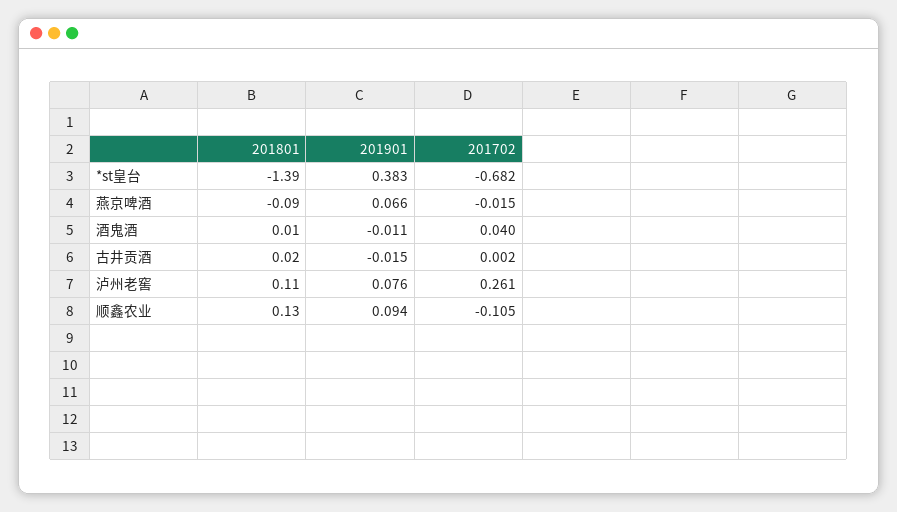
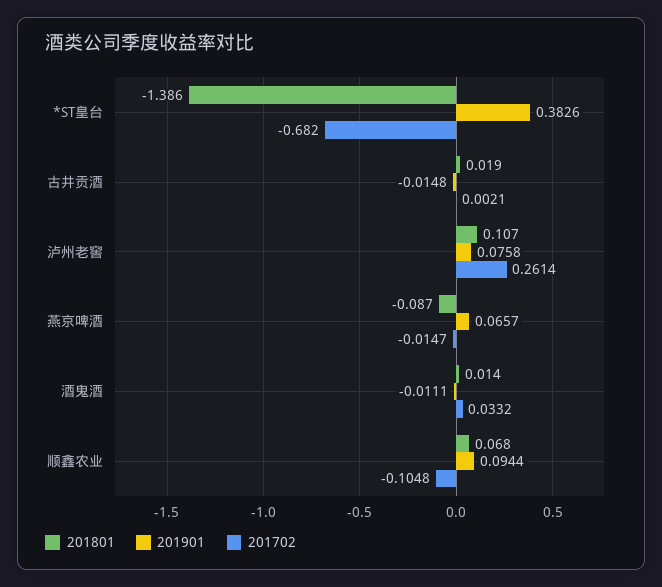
201702, 酒鬼酒: 0.04 -> 0.0332
201801, 顺鑫农业: 0.13 -> 0.068

